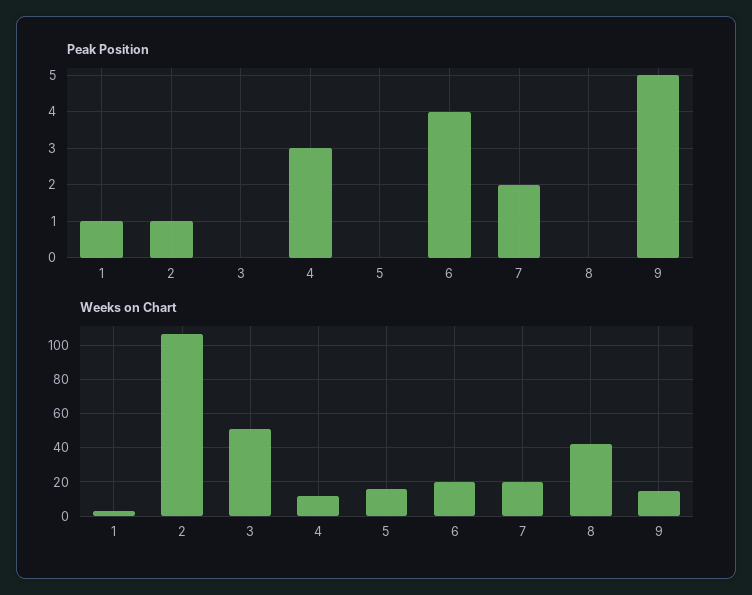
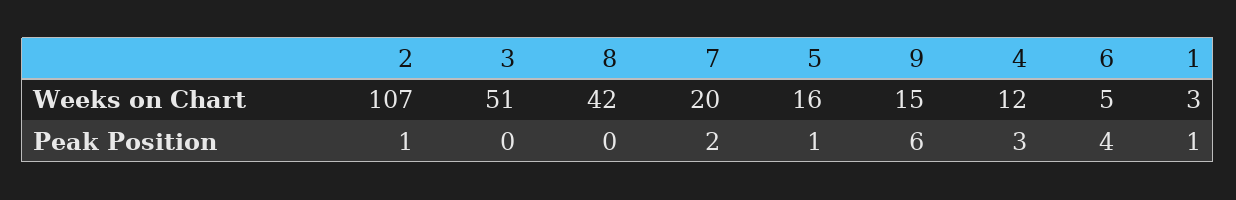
Peak Position, 5: 0 -> 1
Peak Position, 9: 5 -> 6
Weeks on Chart, 6: 20 -> 5

